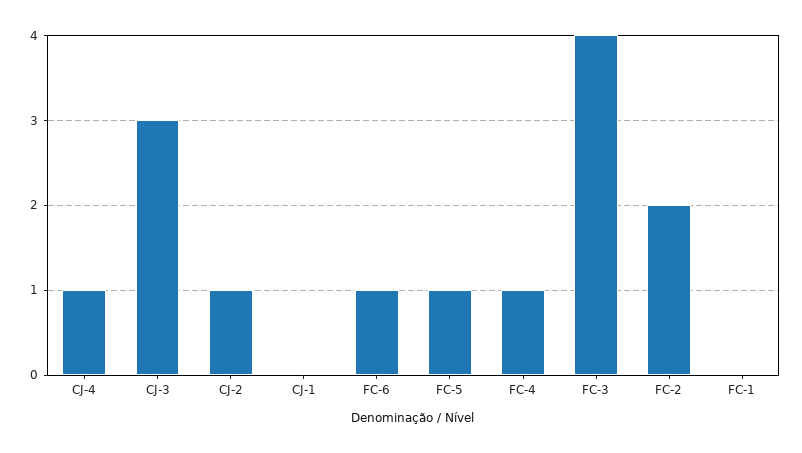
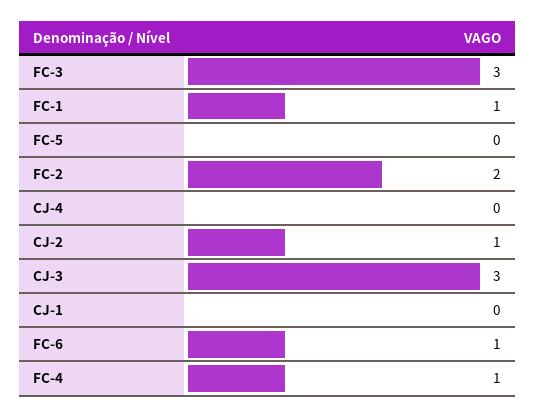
CJ-4: 1 -> 0
FC-5: 1 -> 0
FC-3: 4 -> 3
FC-1: 0 -> 1

